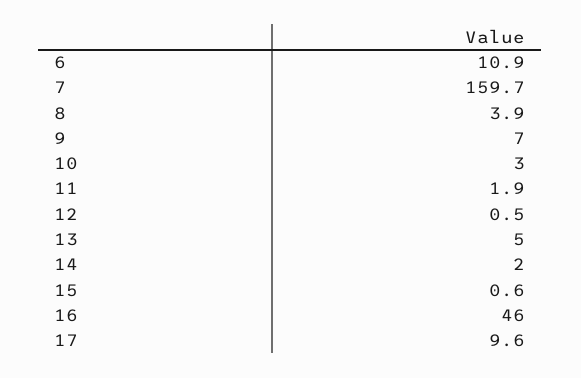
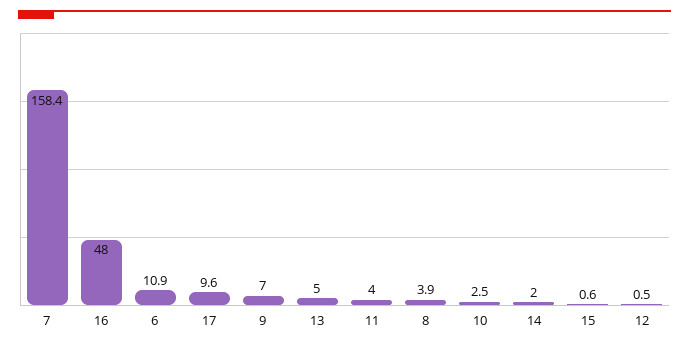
7: 159.7 -> 158.4
10: 3 -> 2.5
11: 1.9 -> 4
16: 46 -> 48

